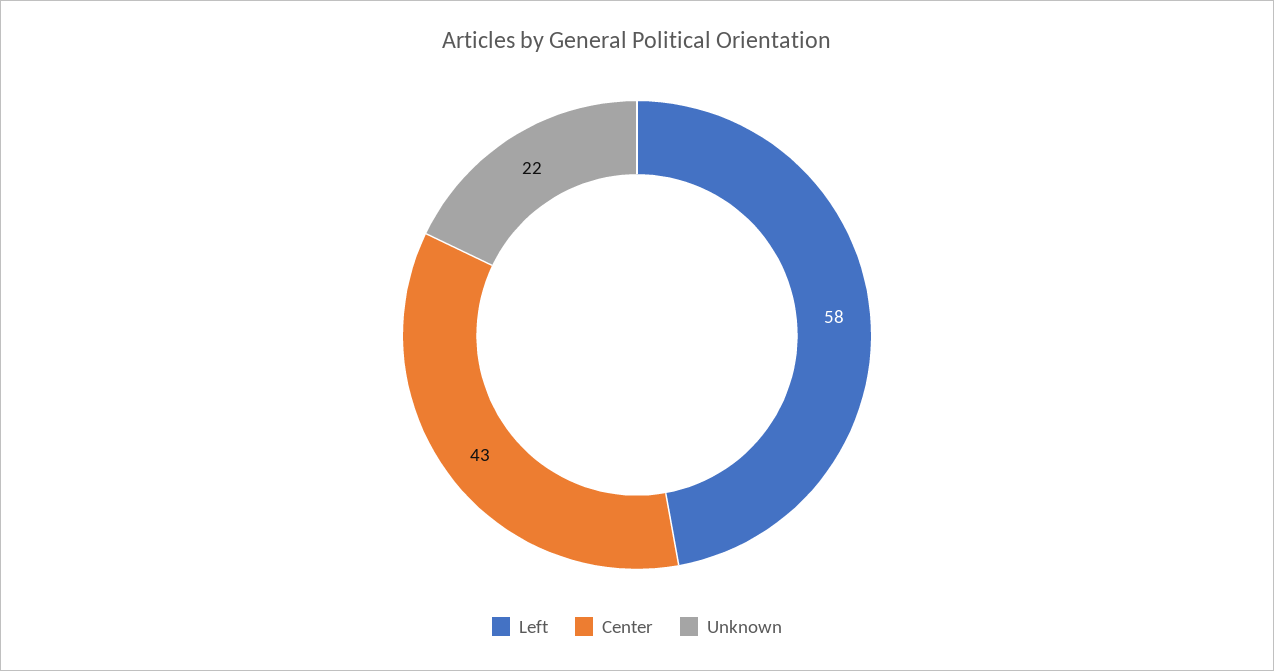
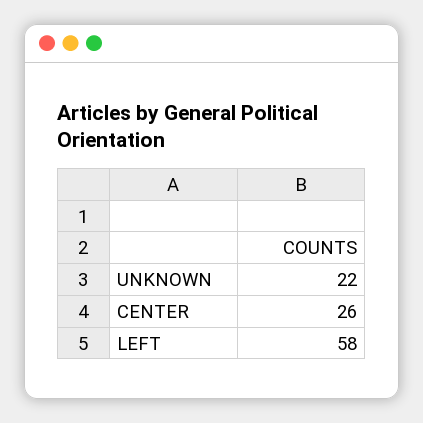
Center: 43 -> 26

